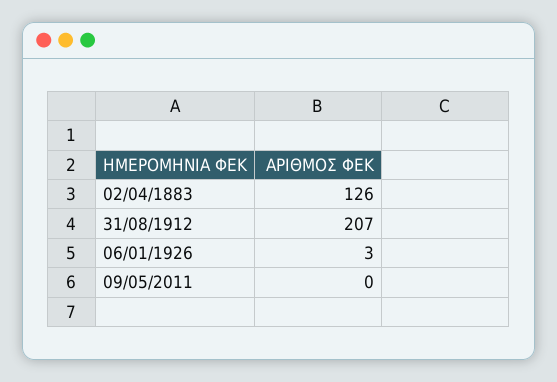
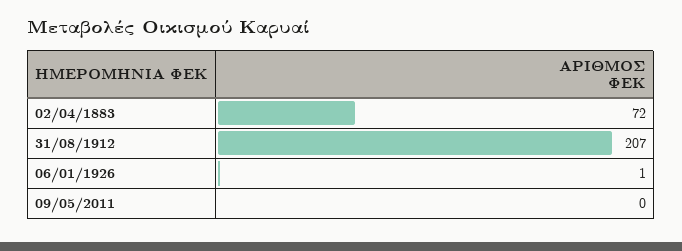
02/04/1883: 126 -> 72
06/01/1926: 3 -> 1

